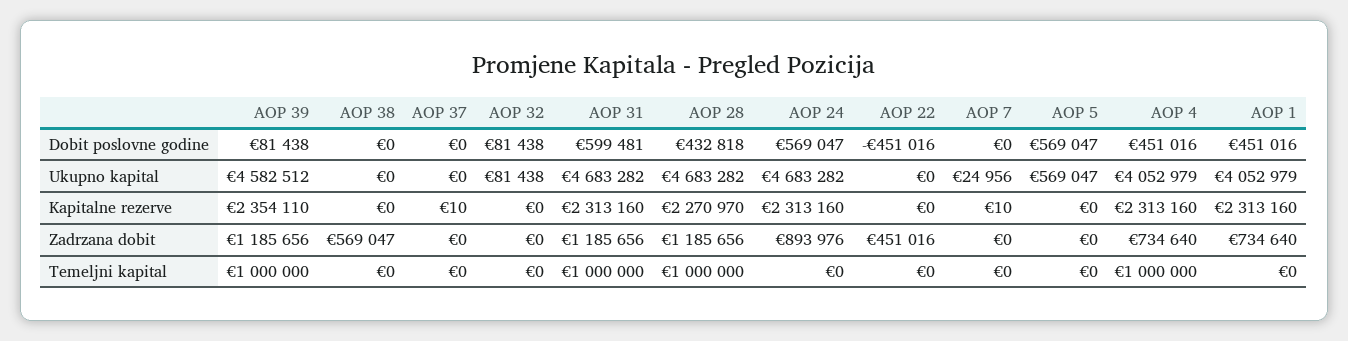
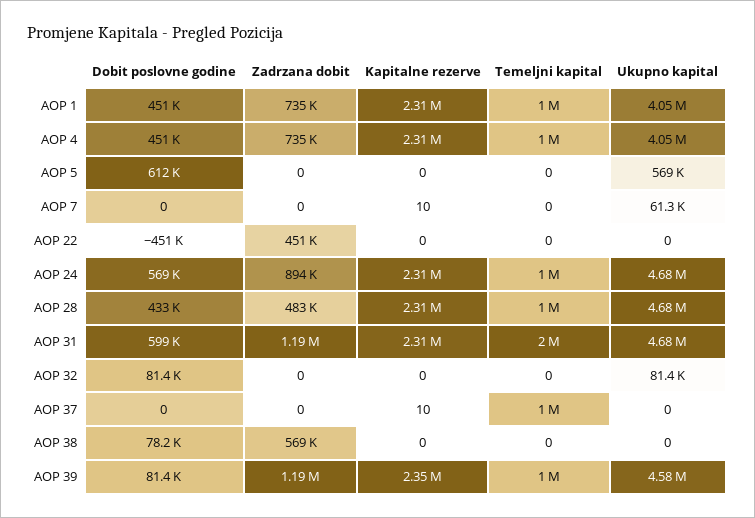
AOP 38, Dobit poslovne godine: 0 -> 78200
AOP 5, Dobit poslovne godine: 569047 -> 612000
AOP 7, Ukupno kapital: 24956 -> 61300
AOP 28, Kapitalne rezerve: 2270970 -> 2310000
AOP 28, Zadrzana dobit: 1185656 -> 483000
AOP 37, Temeljni kapital: 0 -> 1000000
AOP 31, Temeljni kapital: 1000000 -> 2000000
AOP 24, Temeljni kapital: 0 -> 1000000
AOP 1, Temeljni kapital: 0 -> 1000000

